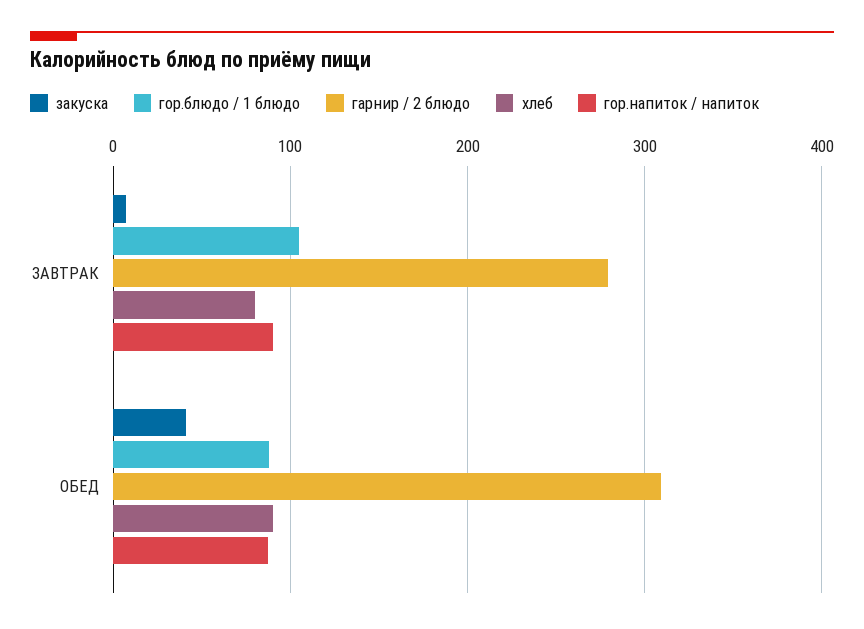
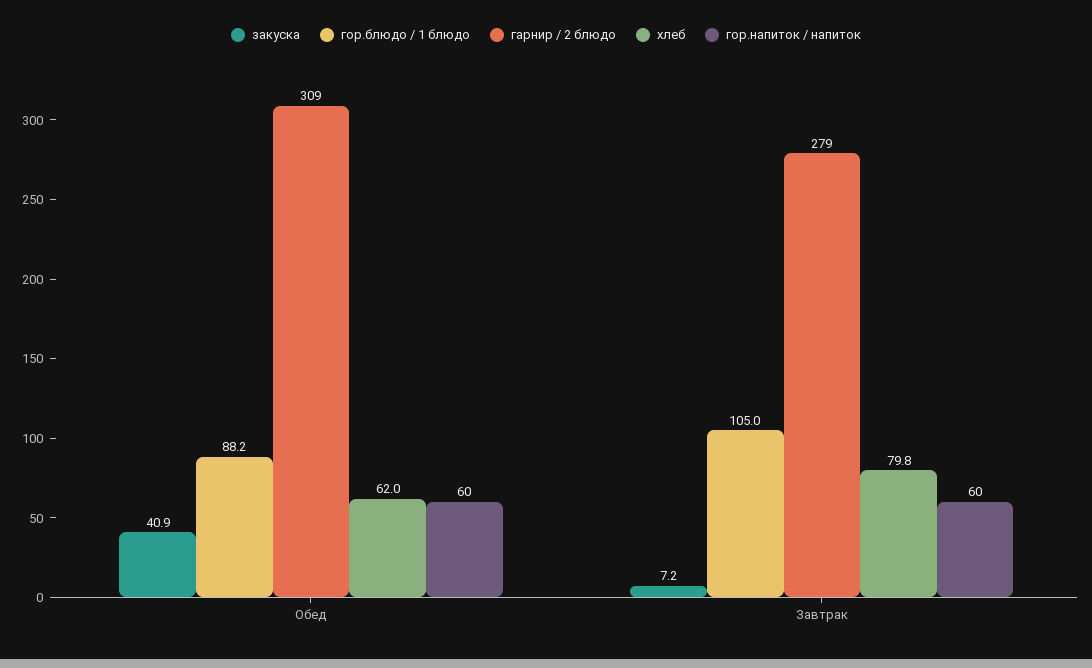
гор.напиток / напиток, ЗАВТРАК: 90 -> 60
хлеб, ОБЕД: 90 -> 62
гор.напиток / напиток, ОБЕД: 90 -> 60

